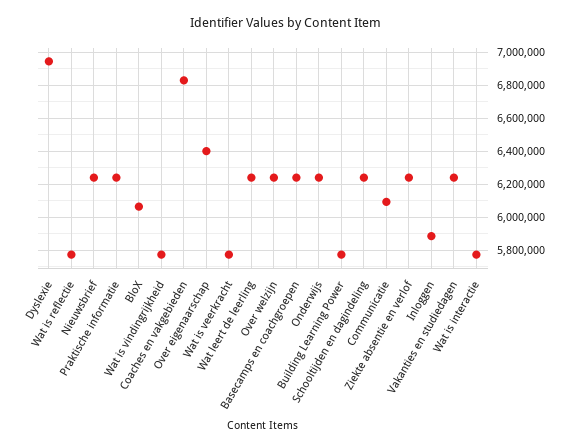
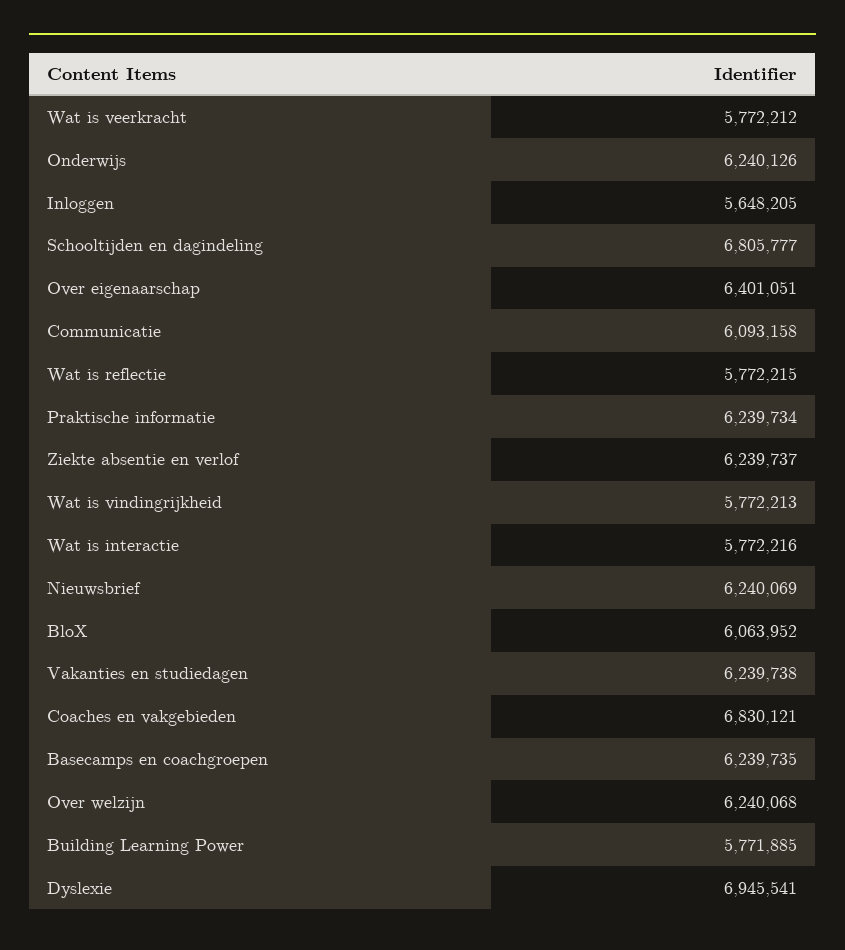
Wat leert de leerling: 6250000 -> none
Schooltijden en dagindeling: 6250000 -> 6805777
Inloggen: 5900000 -> 5648205

